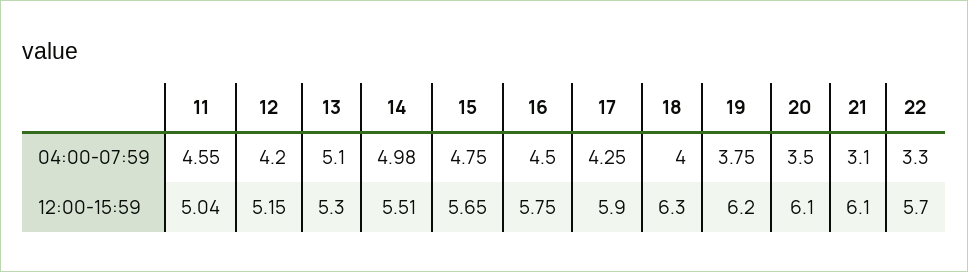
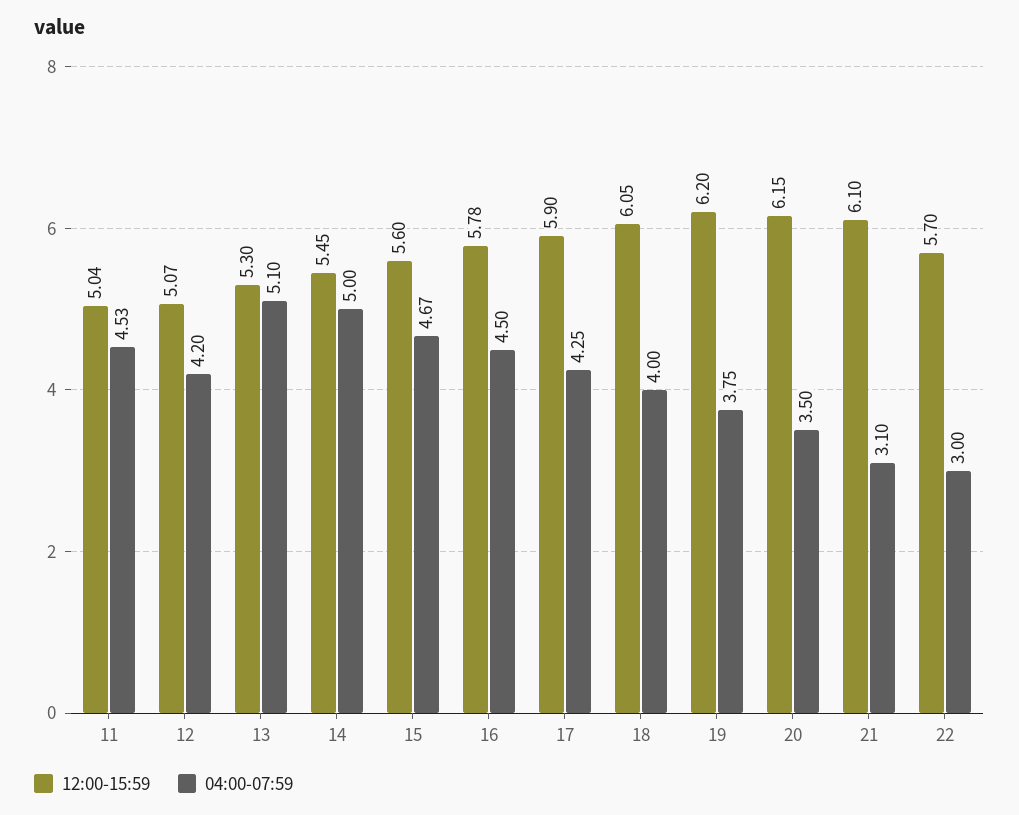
04:00-07:59, 11: 4.55 -> 4.53
04:00-07:59, 14: 4.98 -> 5
04:00-07:59, 15: 4.75 -> 4.67
04:00-07:59, 22: 3.3 -> 3
12:00-15:59, 12: 5.15 -> 5.07
12:00-15:59, 14: 5.51 -> 5.45
12:00-15:59, 15: 5.65 -> 5.6
12:00-15:59, 16: 5.75 -> 5.78
12:00-15:59, 18: 6.3 -> 6.05
12:00-15:59, 20: 6.1 -> 6.15

